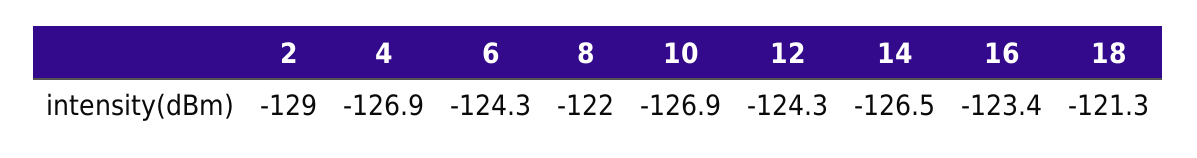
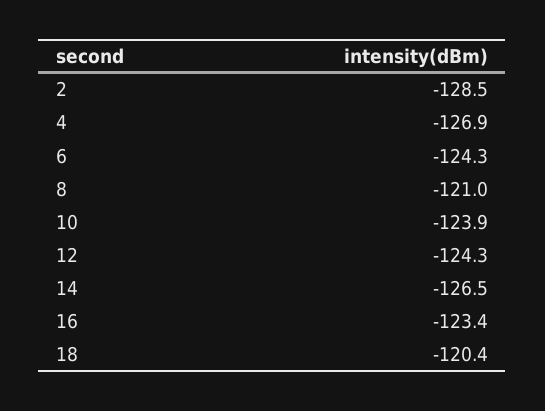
2: -129 -> -128.5
8: -122 -> -121
10: -126.9 -> -123.9
18: -121.3 -> -120.4

